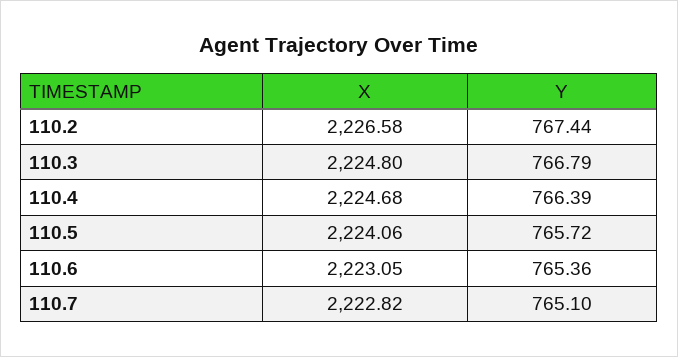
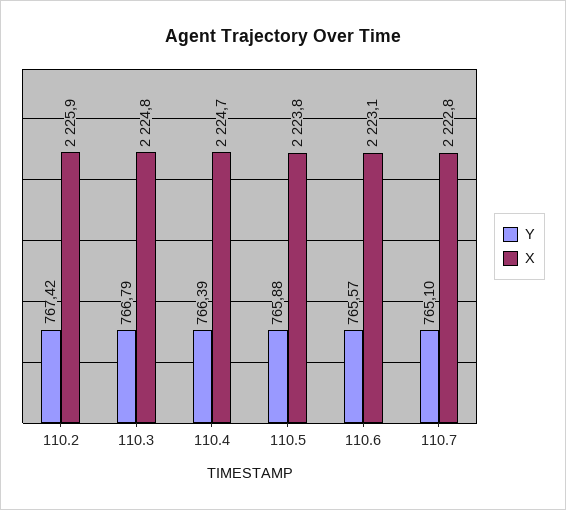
X, 110.2: 2226.58 -> 2225.9
Y, 110.2: 767.44 -> 767.42
X, 110.5: 2224.06 -> 2223.8
Y, 110.5: 765.72 -> 765.88
Y, 110.6: 765.36 -> 765.57

